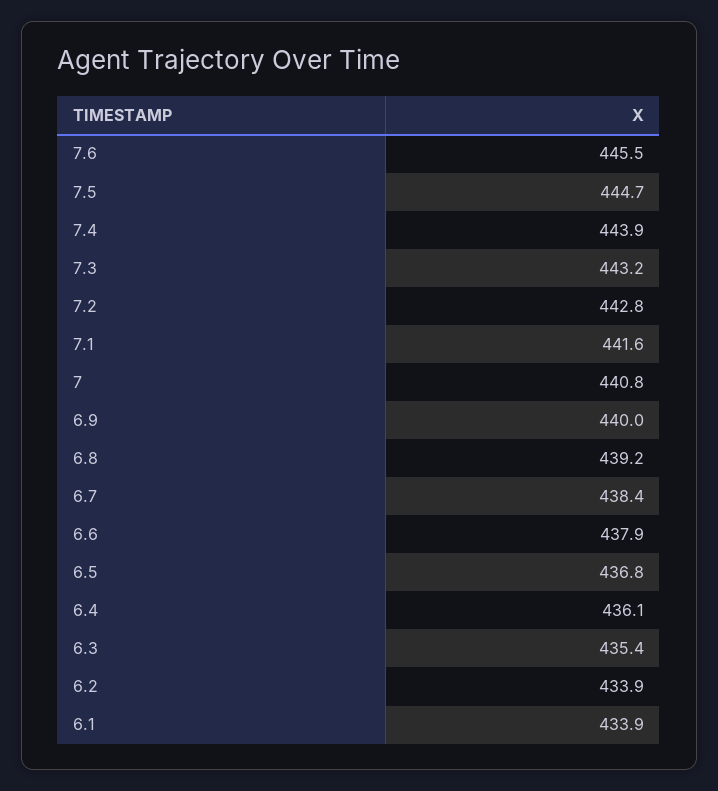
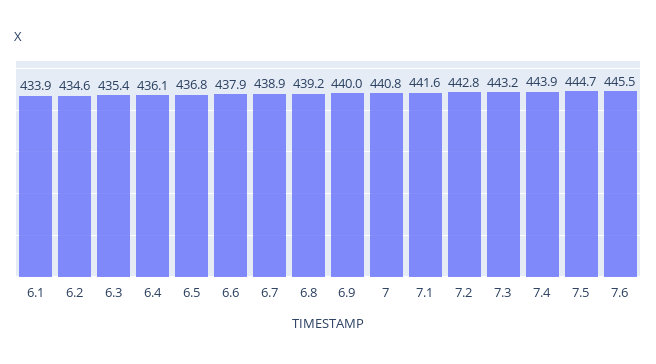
6.7: 438.4 -> 438.9
6.2: 433.9 -> 434.6

